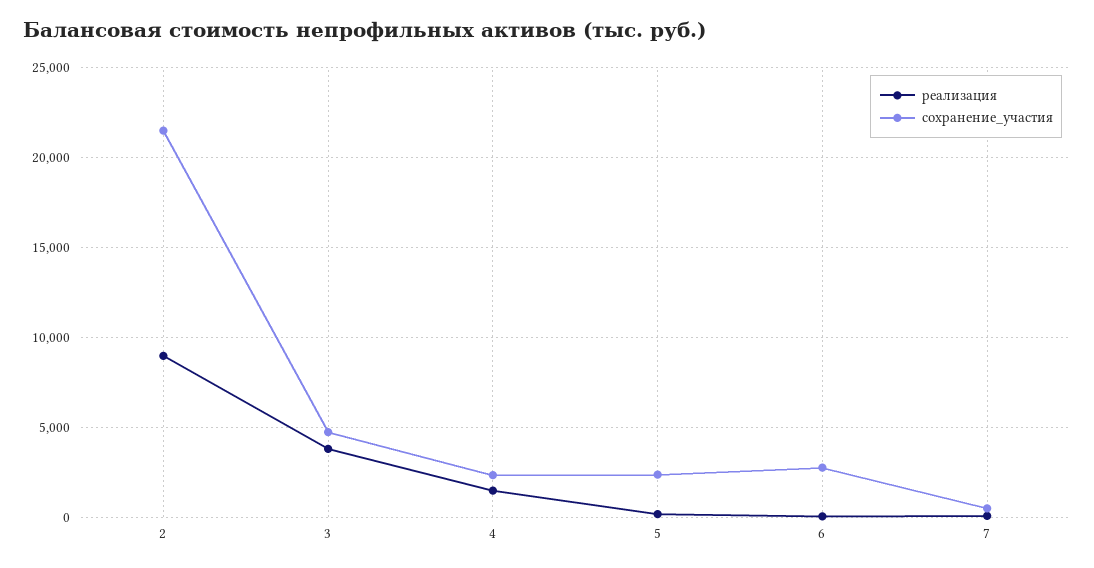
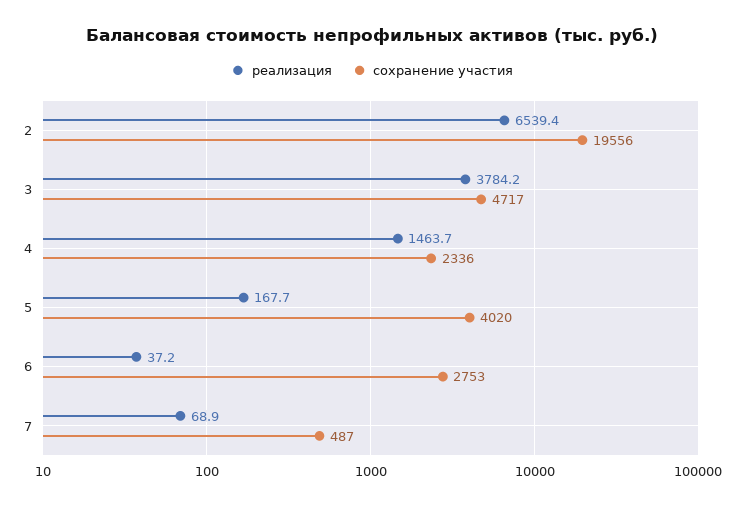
реализация, 2: 9000 -> 6539.4
сохранение_участия, 2: 21500 -> 19556
сохранение_участия, 5: 2500 -> 4020

